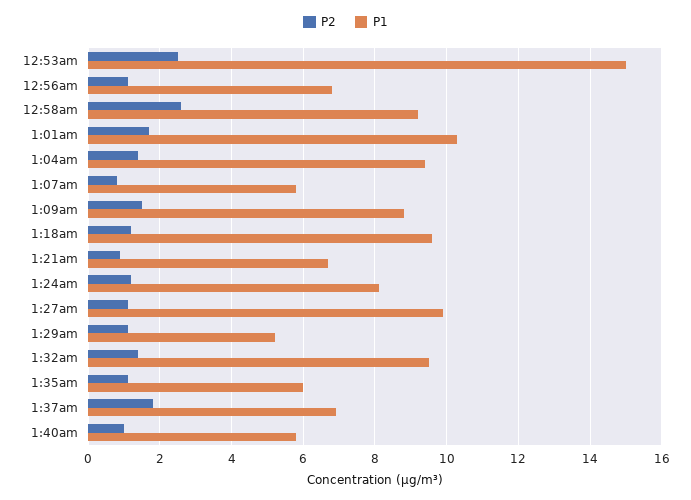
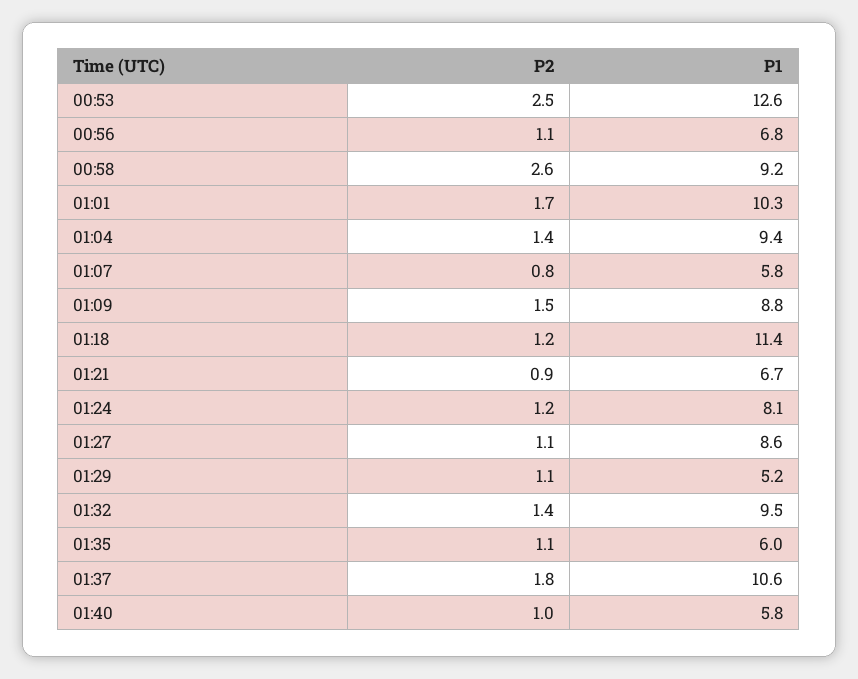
P1, 12:53am: 15 -> 12.6
P1, 1:18am: 9.5 -> 11.4
P1, 1:27am: 10 -> 8.6
P1, 1:37am: 7 -> 10.6

